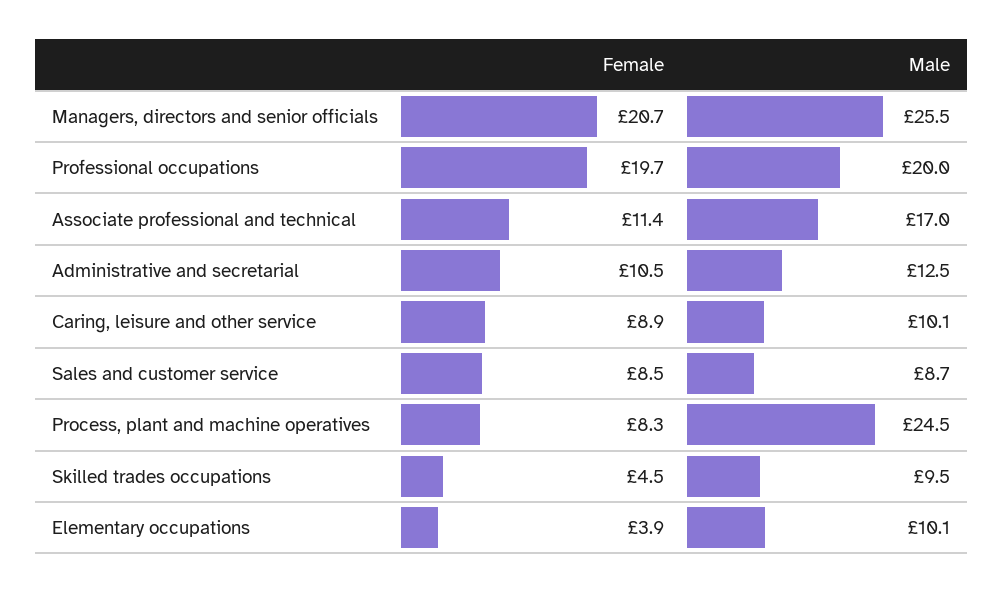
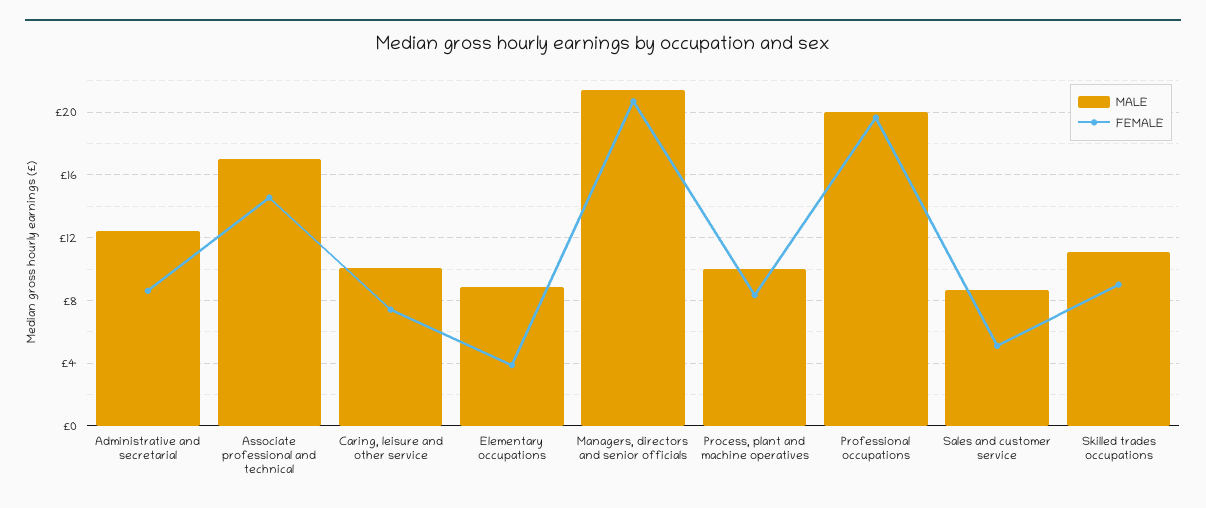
Male, Managers, directors and senior officials: 25.5 -> 21.5
Female, Associate professional and technical: 11.4 -> 14.5
Female, Administrative and secretarial: 10.5 -> 8.5
Female, Caring, leisure and other service: 8.9 -> 7.5
Female, Sales and customer service: 8.5 -> 5
Male, Process, plant and machine operatives: 24.5 -> 10
Female, Skilled trades occupations: 4.5 -> 9
Male, Skilled trades occupations: 9.5 -> 11
Male, Elementary occupations: 10.1 -> 9

